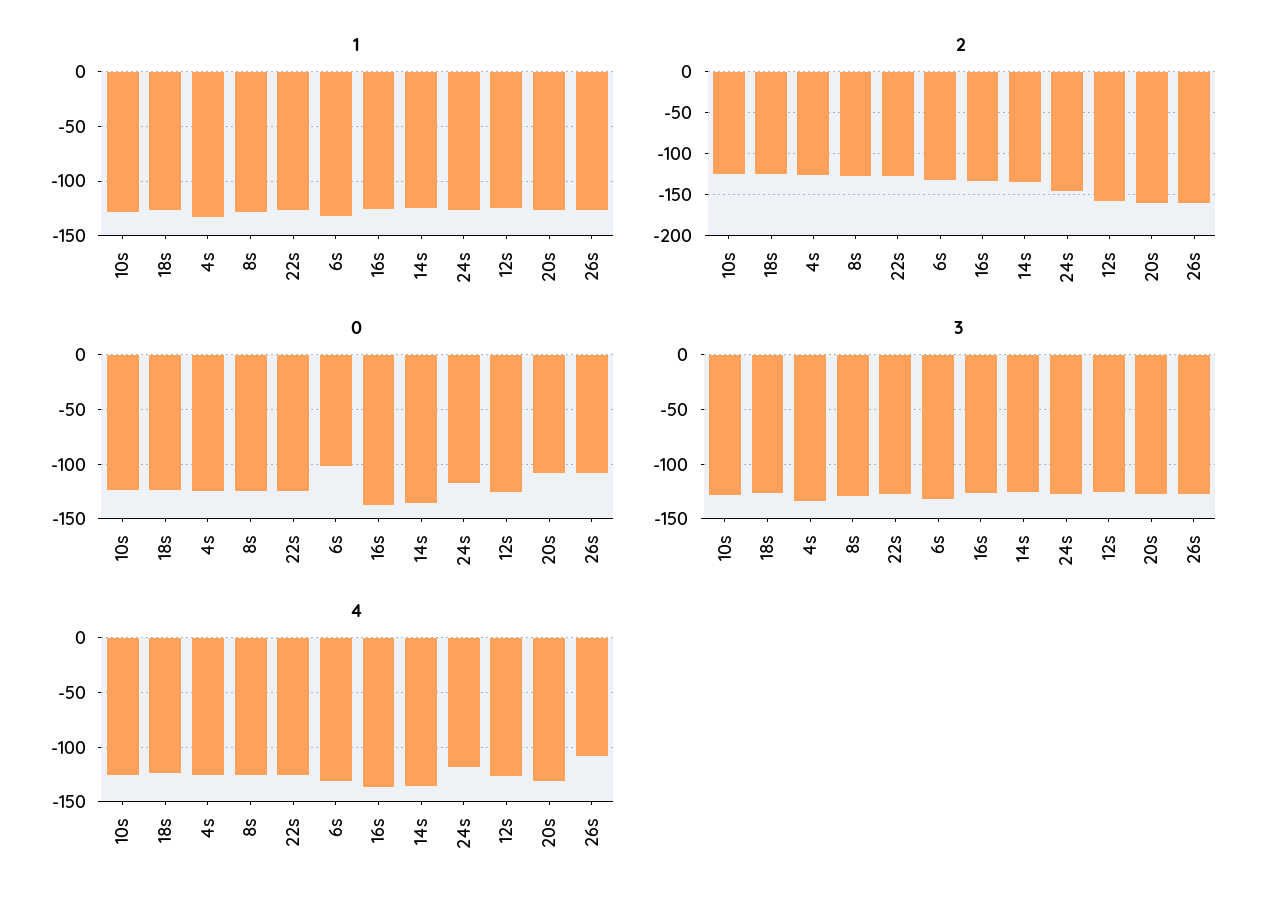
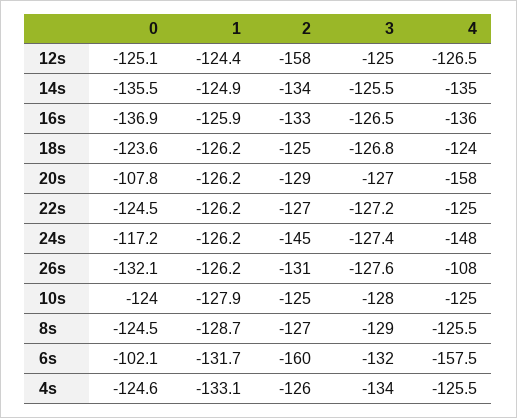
2, 6s: -130 -> -160
2, 20s: -160 -> -129
2, 26s: -160 -> -131
0, 26s: -110 -> -132.1
4, 6s: -130 -> -157.5
4, 24s: -120 -> -148
4, 20s: -130 -> -158

